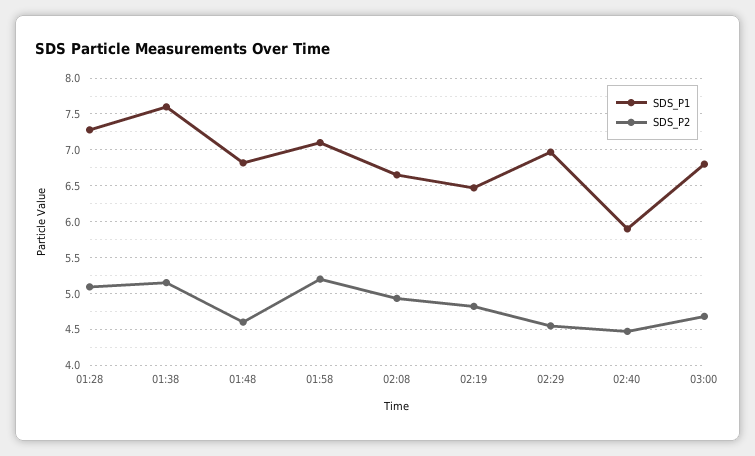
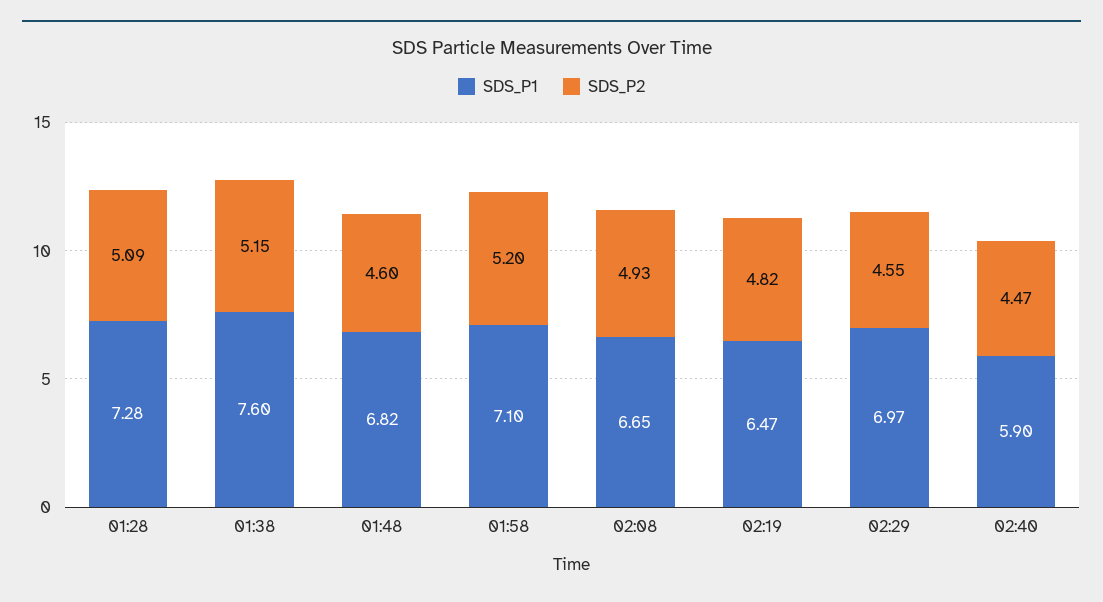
SDS_P1, 03:00: 6.8 -> none
SDS_P2, 03:00: 4.7 -> none

